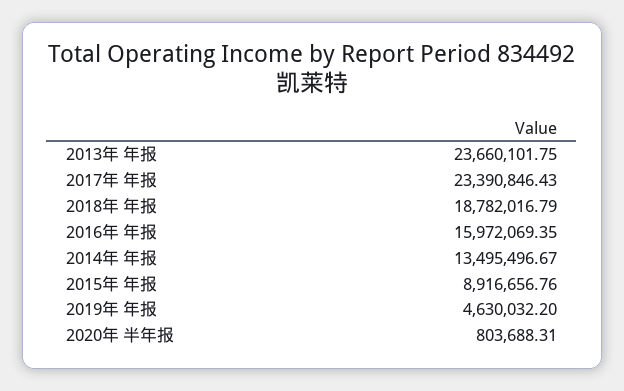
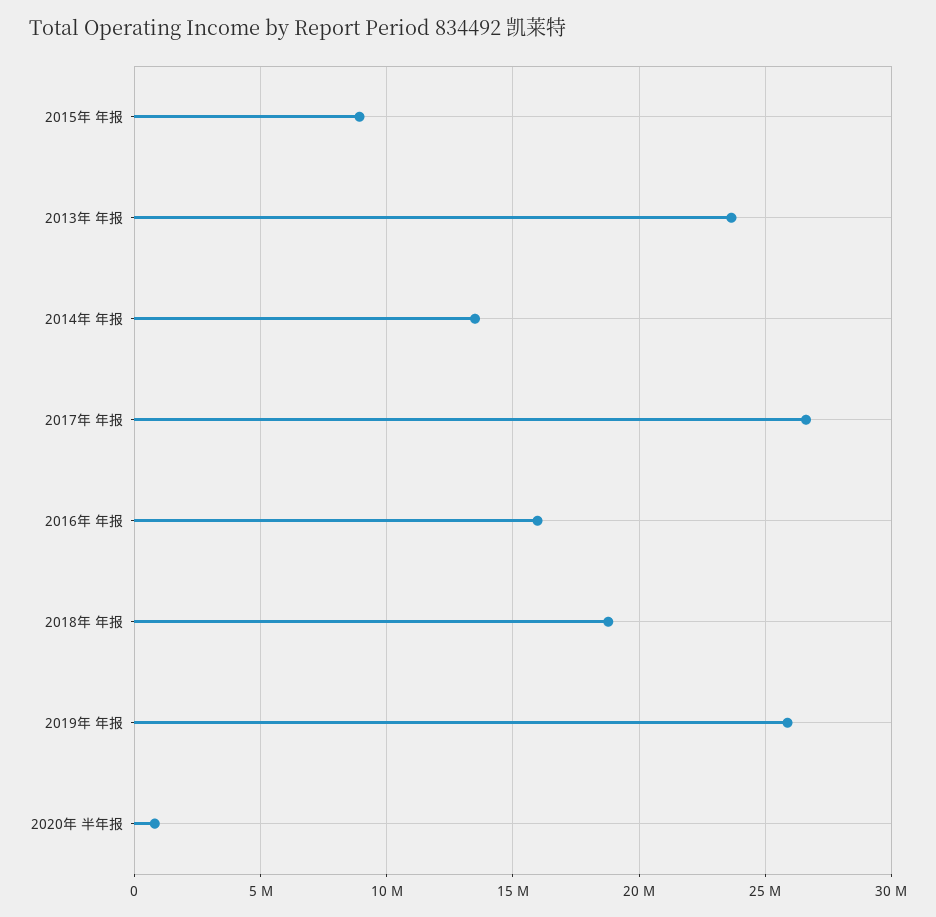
2017年 年报: 23390846.43 -> 26500000
2019年 年报: 4630032.2 -> 26000000

